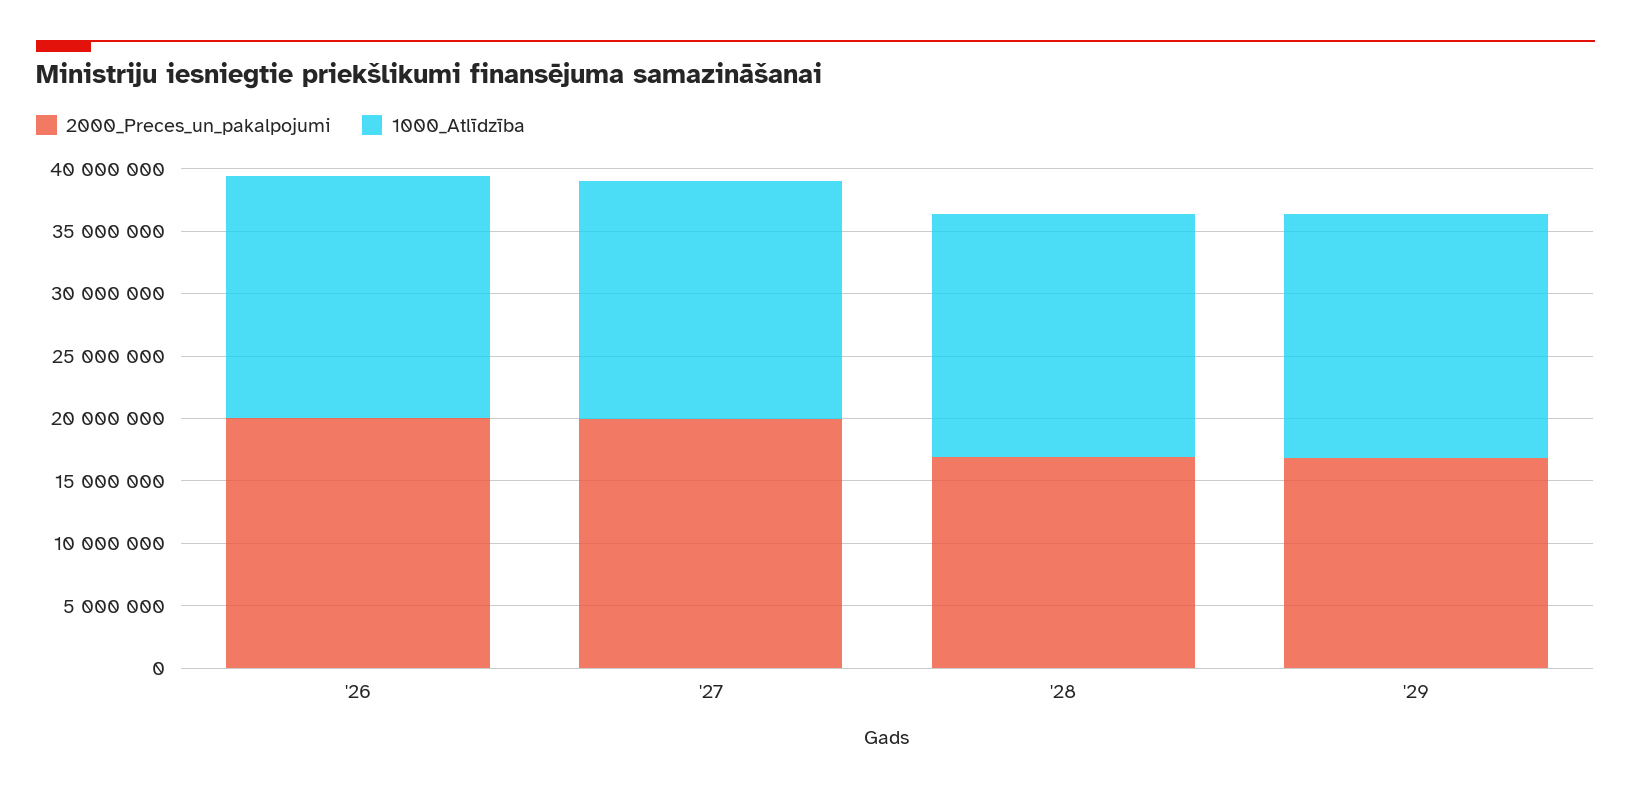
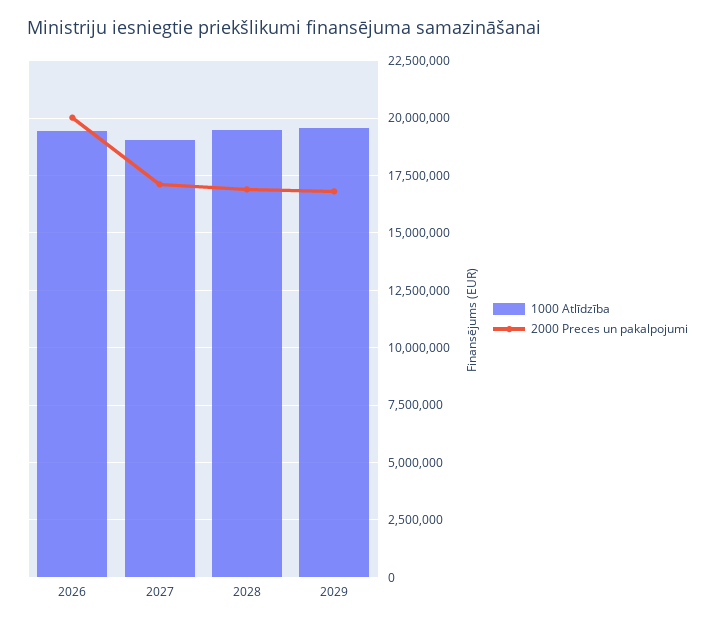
2000_Preces_un_pakalpojumi, '27: 20000000 -> 17000000

